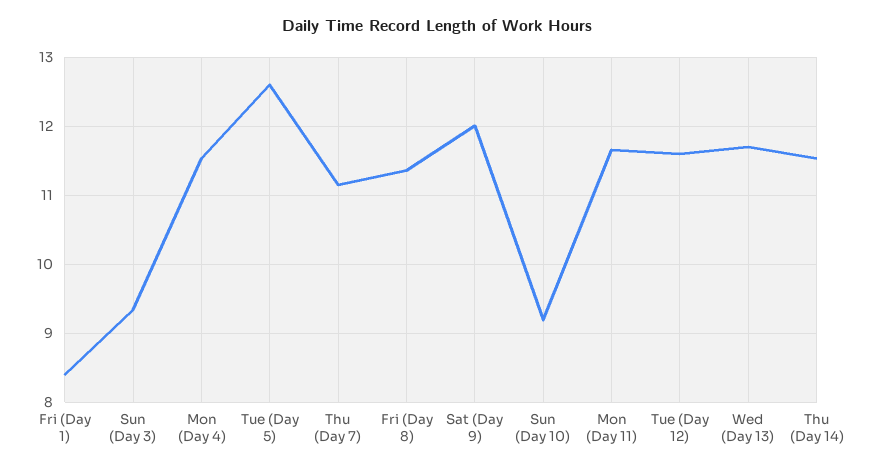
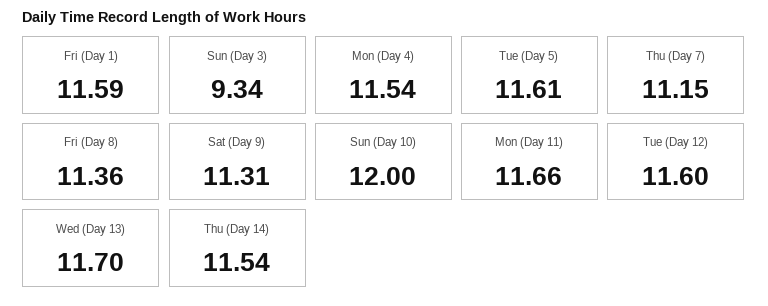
Fri (Day 1): 8.4 -> 11.59
Tue (Day 5): 12.6 -> 11.61
Sat (Day 9): 12 -> 11.31
Sun (Day 10): 9.2 -> 12

